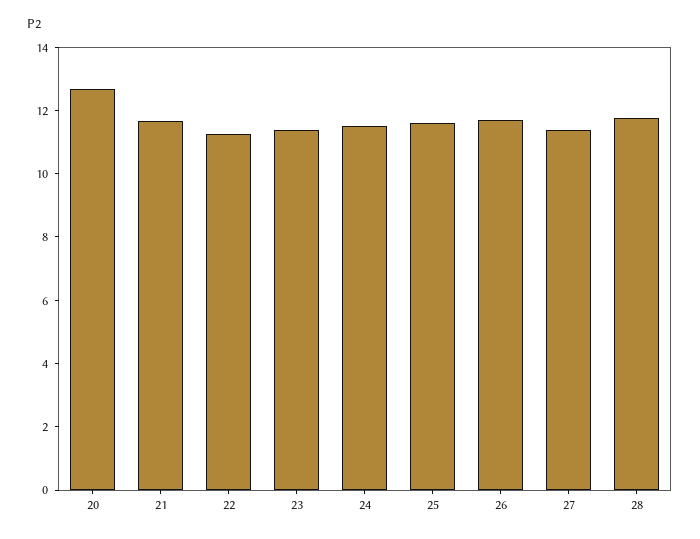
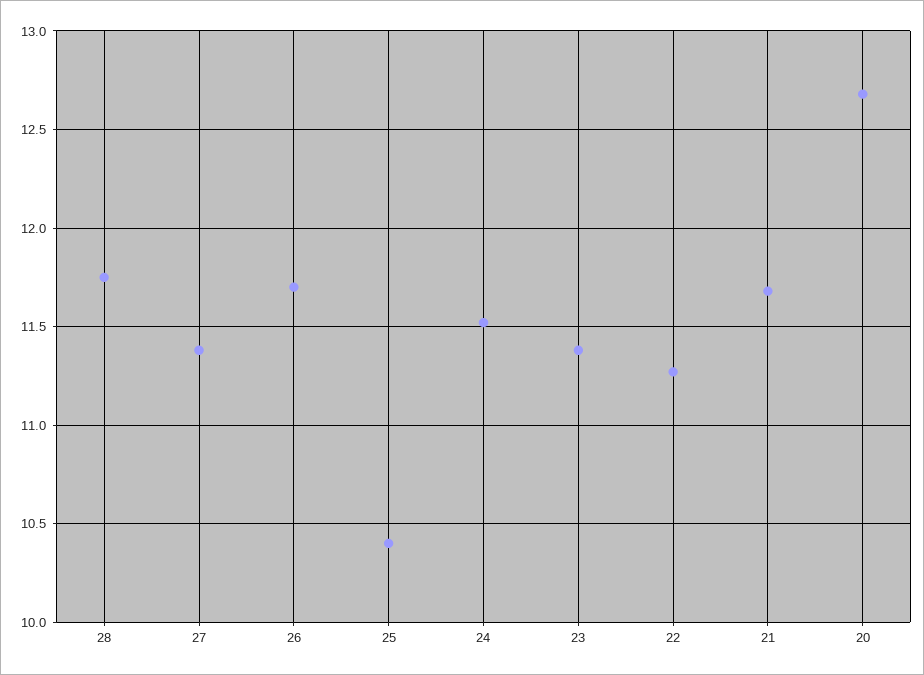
25: 11.5 -> 10.4

